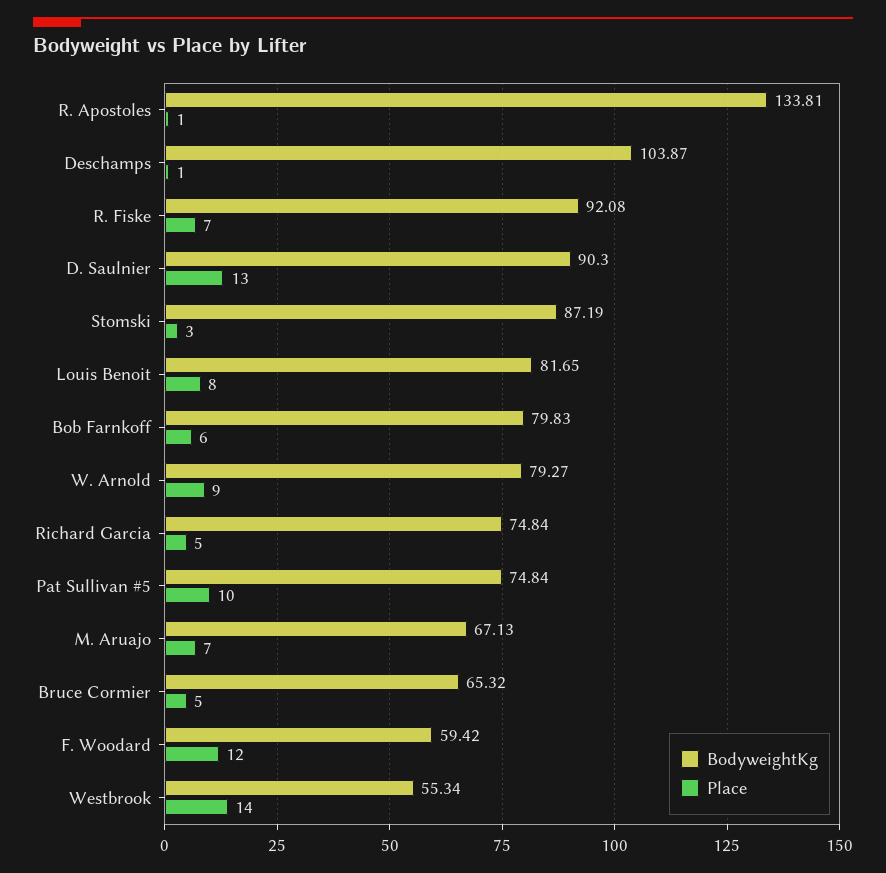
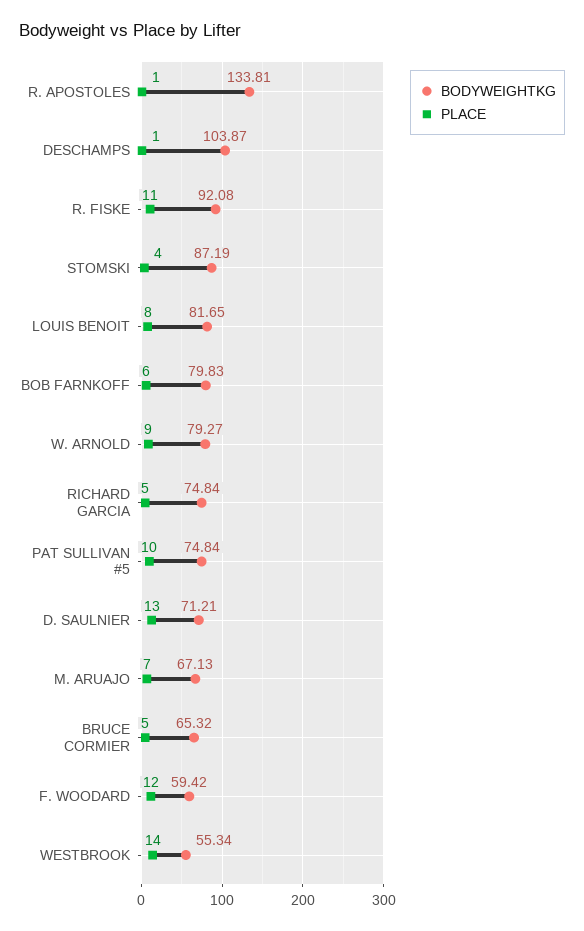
Place, R. Fiske: 7 -> 11
BodyweightKg, D. Saulnier: 90.3 -> 71.21
Place, Stomski: 3 -> 4

